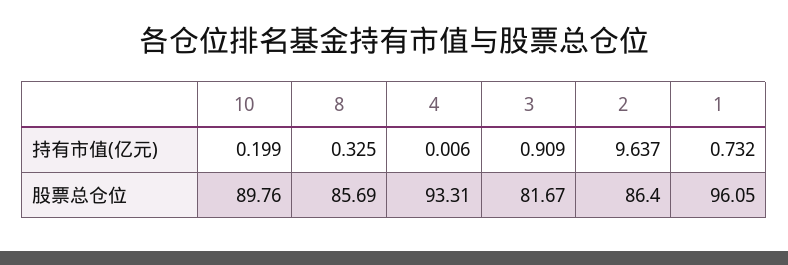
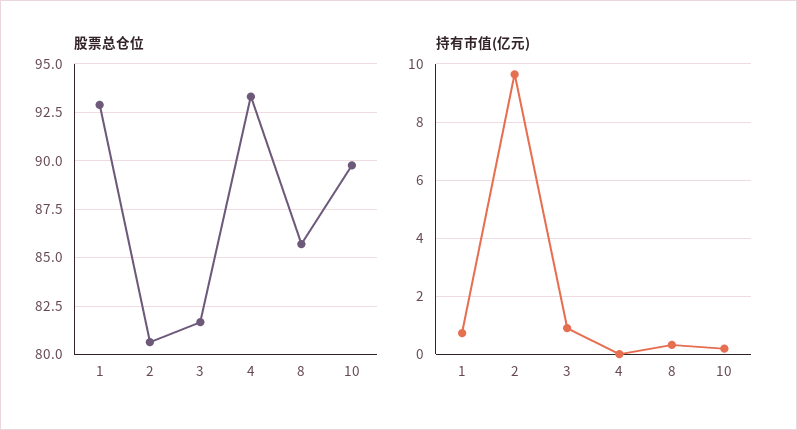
股票总仓位, 2: 86.4 -> 80.5
股票总仓位, 1: 96.05 -> 93

